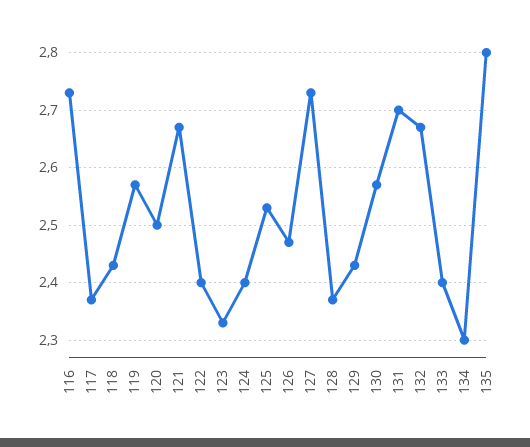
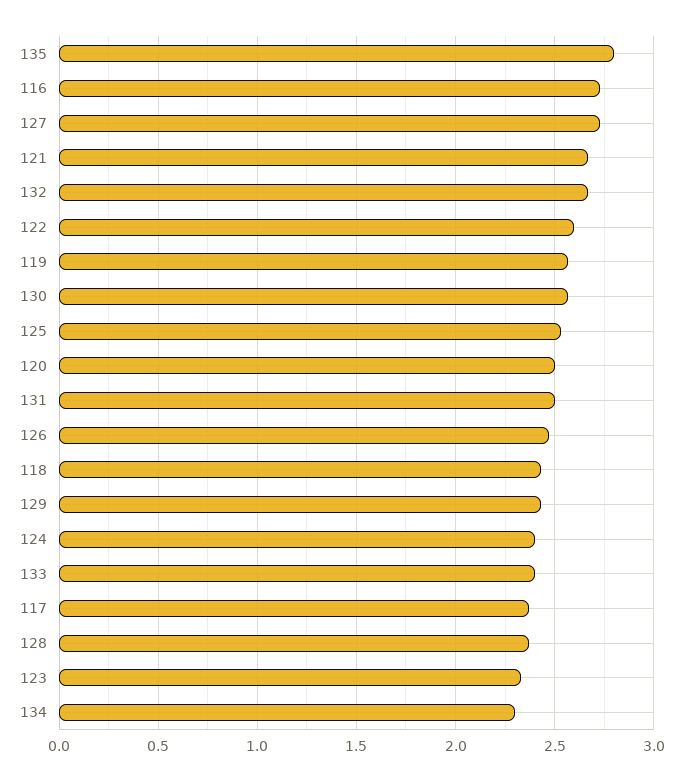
122: 2.4 -> 2.6
131: 2.7 -> 2.5

